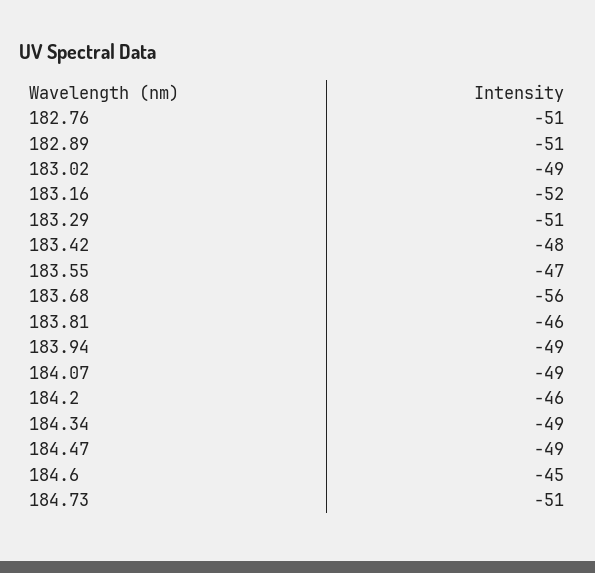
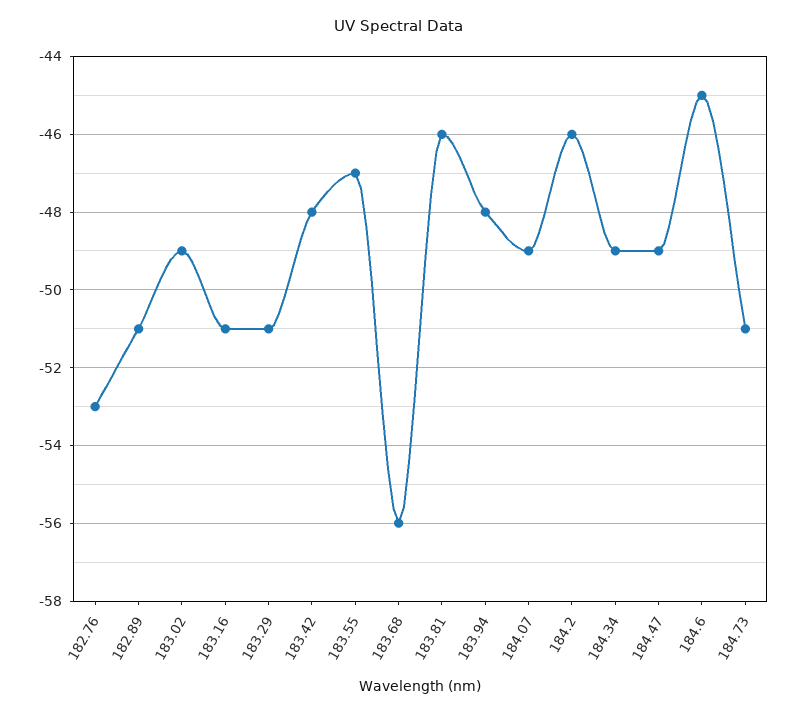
182.76: -51 -> -53
183.16: -52 -> -51
183.94: -49 -> -48

